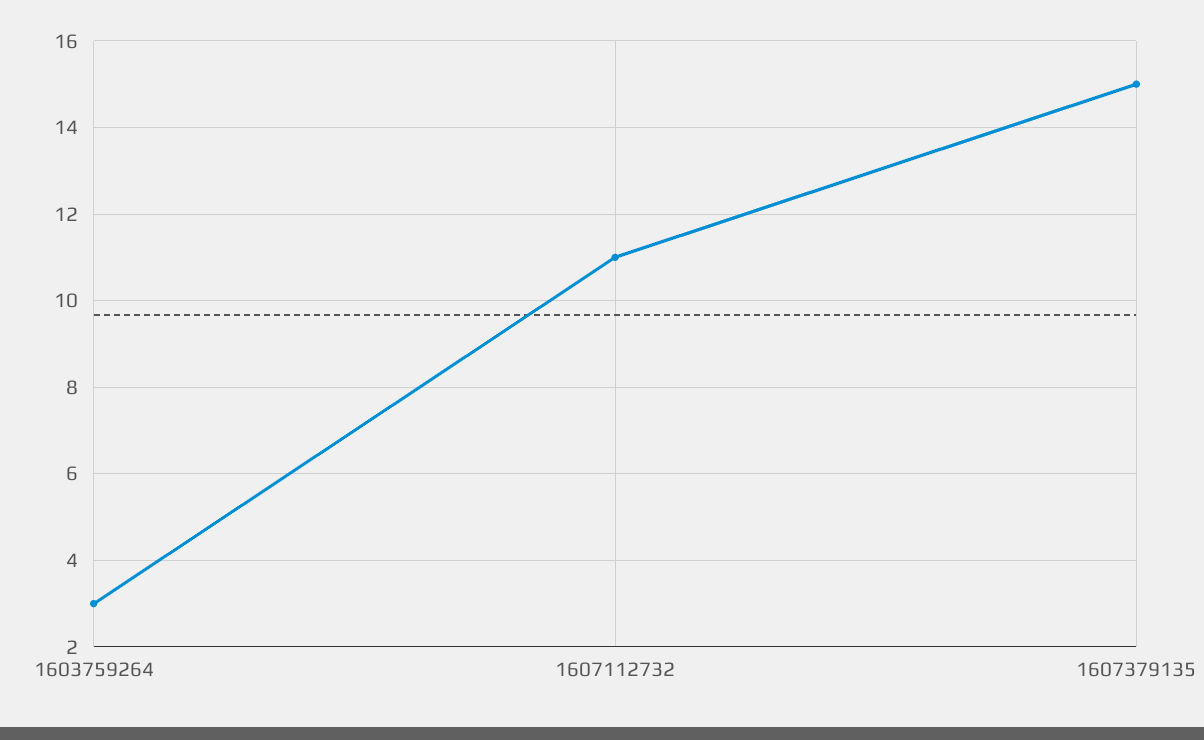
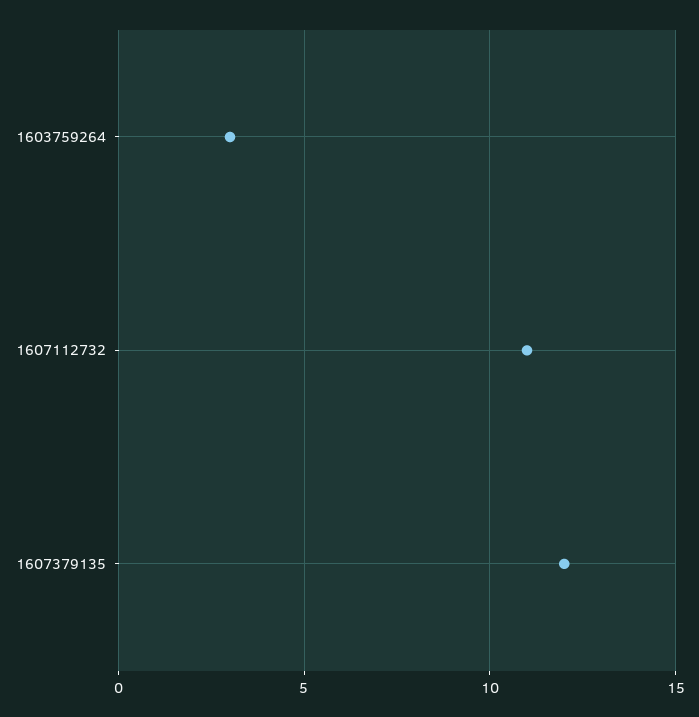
1607379135: 15 -> 12

